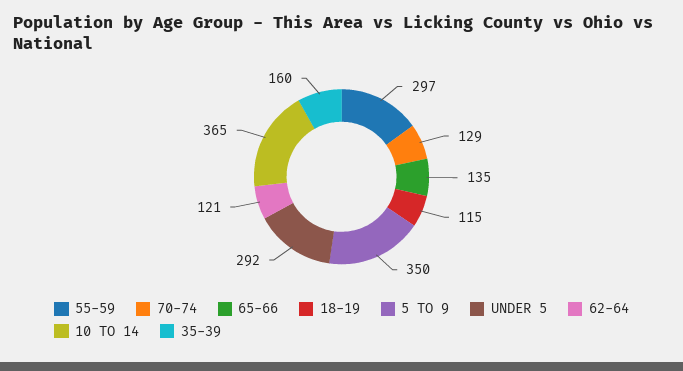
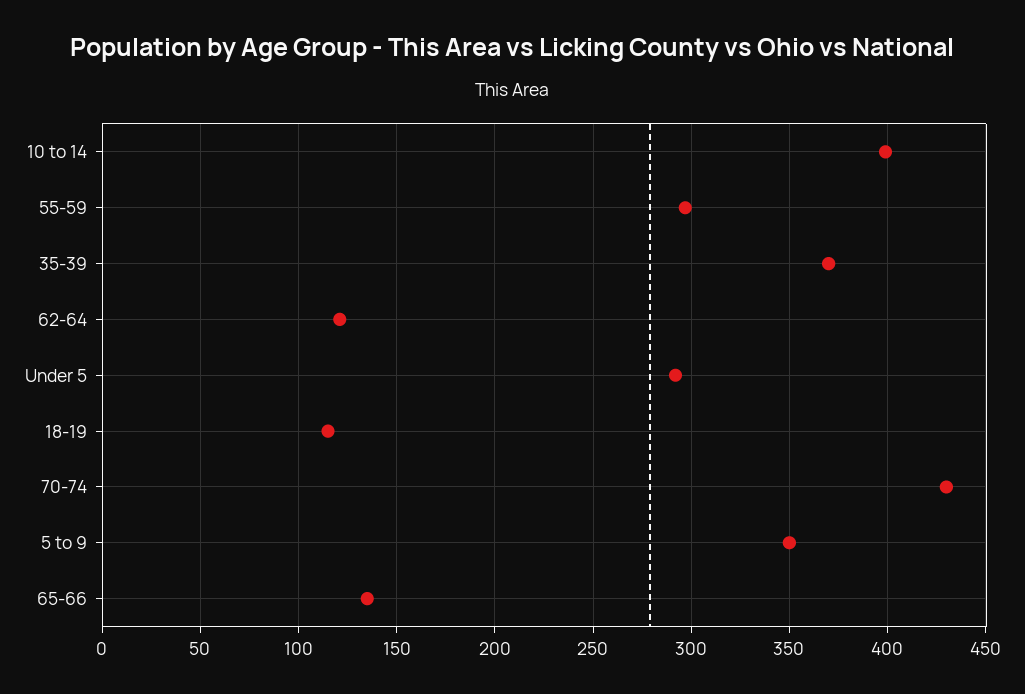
70-74: 129 -> 430
10 TO 14: 365 -> 400
35-39: 160 -> 370

